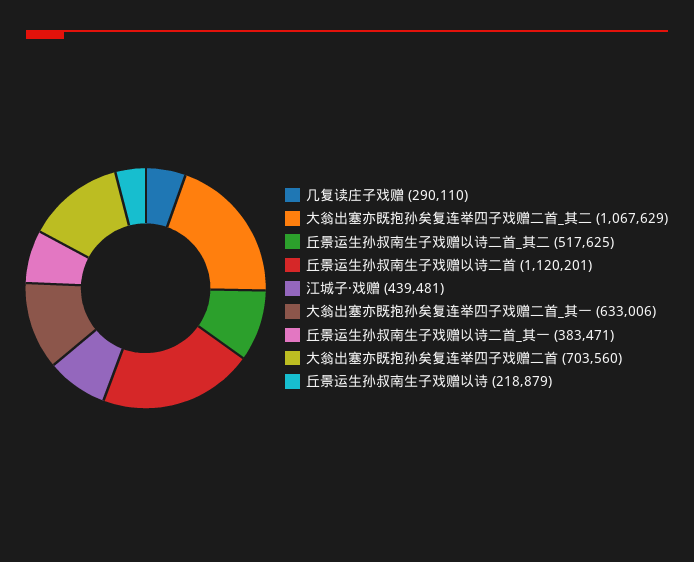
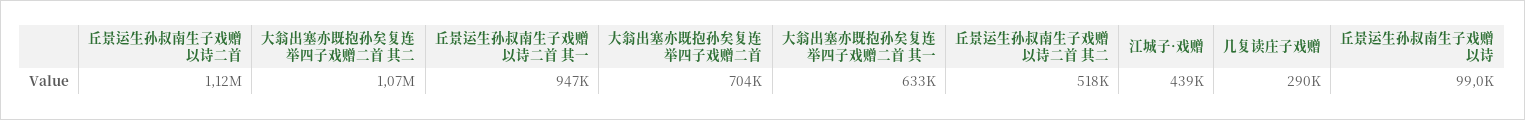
丘景运生孙叔南生子戏赠以诗二首_其一: 383471 -> 947000
丘景运生孙叔南生子戏赠以诗: 218879 -> 99000

